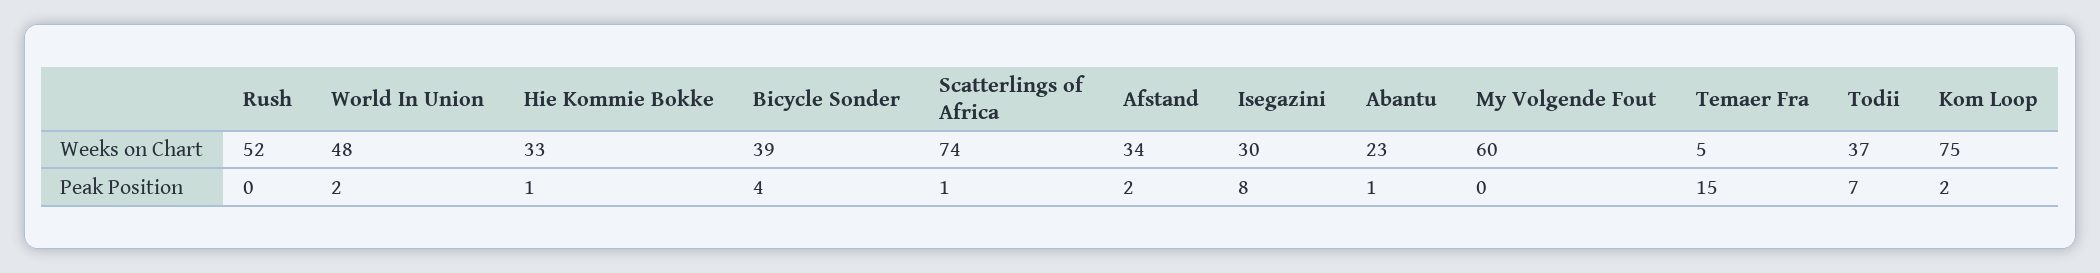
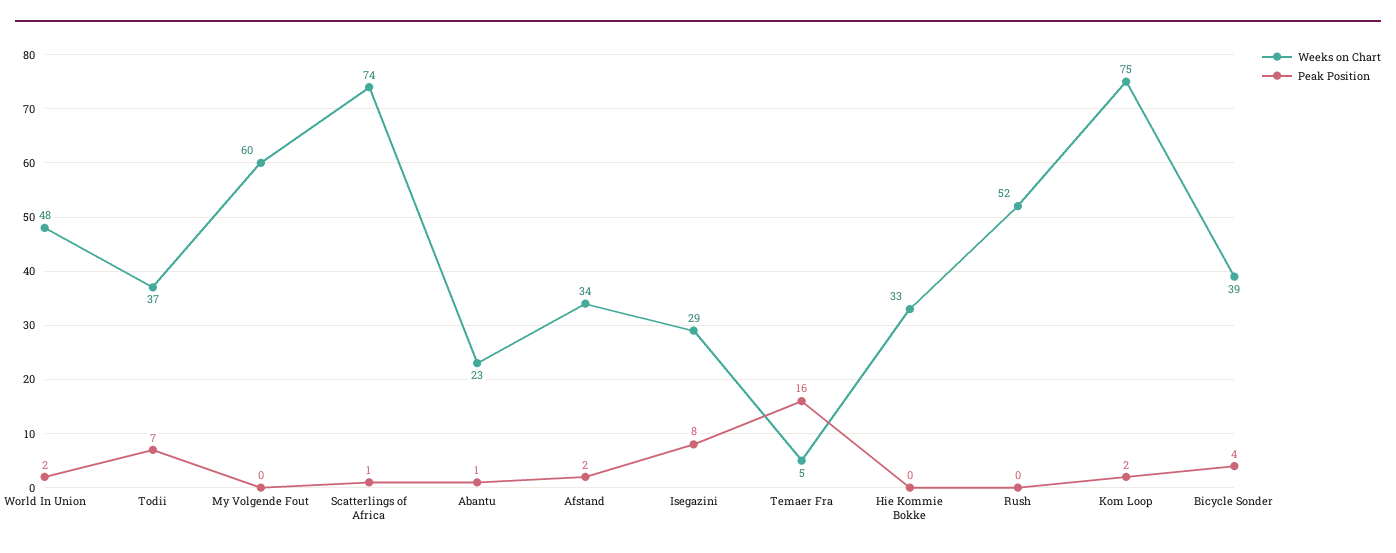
Weeks on Chart, Isegazini: 30 -> 29
Peak Position, Hie Kommie Bokke: 1 -> 0
Peak Position, Temaer Fra: 15 -> 16

